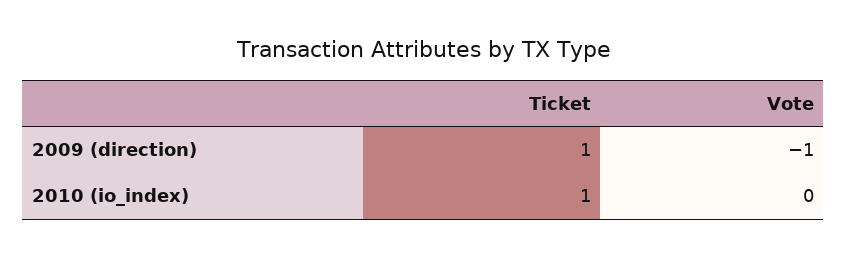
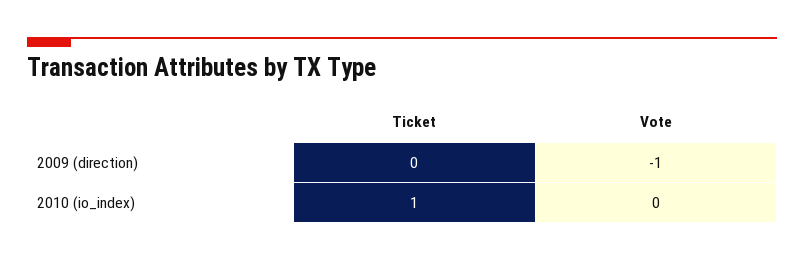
Ticket, 2009 (direction): 1 -> 0

